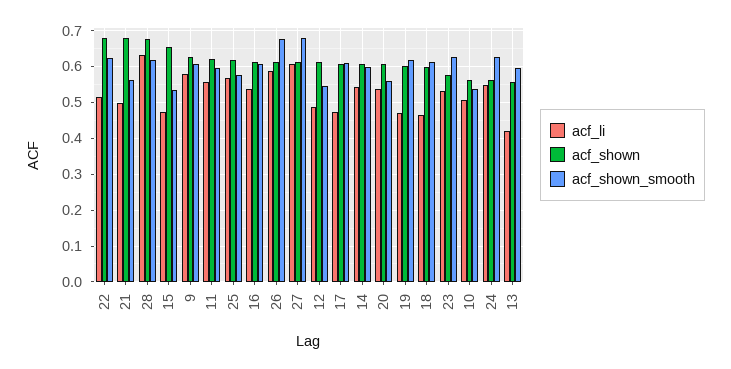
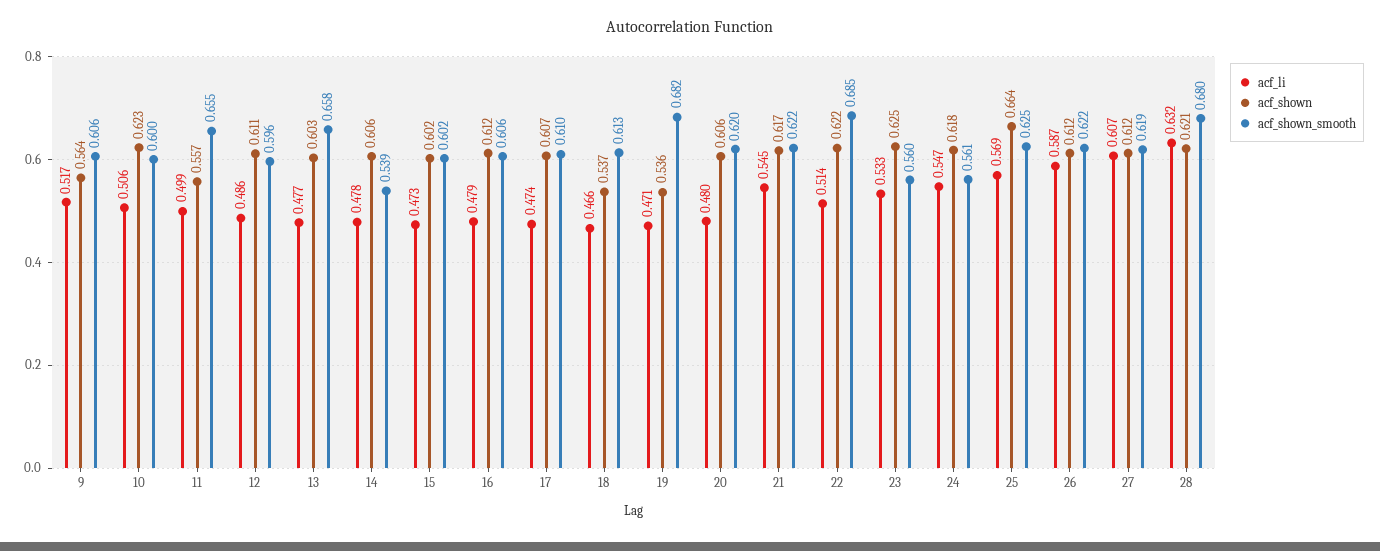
acf_shown, 22: 0.68 -> 0.622
acf_shown_smooth, 22: 0.62 -> 0.685
acf_li, 21: 0.5 -> 0.545
acf_shown, 21: 0.68 -> 0.617
acf_shown_smooth, 21: 0.56 -> 0.622
acf_shown, 28: 0.68 -> 0.621
acf_shown_smooth, 28: 0.62 -> 0.68
acf_shown, 15: 0.66 -> 0.602
acf_shown_smooth, 15: 0.54 -> 0.602
acf_li, 9: 0.58 -> 0.517
acf_shown, 9: 0.62 -> 0.564
acf_li, 11: 0.56 -> 0.499
acf_shown, 11: 0.62 -> 0.557
acf_shown_smooth, 11: 0.6 -> 0.655
acf_shown, 25: 0.62 -> 0.664
acf_shown_smooth, 25: 0.58 -> 0.625
acf_li, 16: 0.54 -> 0.479
acf_shown_smooth, 26: 0.68 -> 0.622
acf_shown_smooth, 27: 0.68 -> 0.619
acf_shown_smooth, 12: 0.54 -> 0.596
acf_li, 14: 0.54 -> 0.478
acf_shown_smooth, 14: 0.6 -> 0.539
acf_li, 20: 0.54 -> 0.48
acf_shown_smooth, 20: 0.56 -> 0.62
acf_shown, 19: 0.6 -> 0.536
acf_shown_smooth, 19: 0.62 -> 0.682
acf_shown, 18: 0.6 -> 0.537
acf_shown, 23: 0.58 -> 0.625
acf_shown_smooth, 23: 0.62 -> 0.56
acf_shown, 10: 0.56 -> 0.623
acf_shown_smooth, 10: 0.54 -> 0.6
acf_shown, 24: 0.56 -> 0.618
acf_shown_smooth, 24: 0.62 -> 0.561
acf_li, 13: 0.42 -> 0.477
acf_shown, 13: 0.56 -> 0.603
acf_shown_smooth, 13: 0.6 -> 0.658

